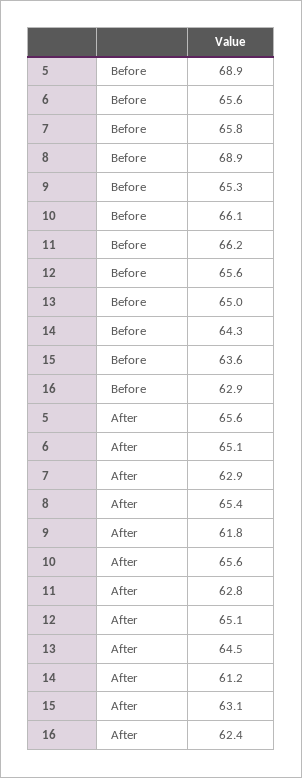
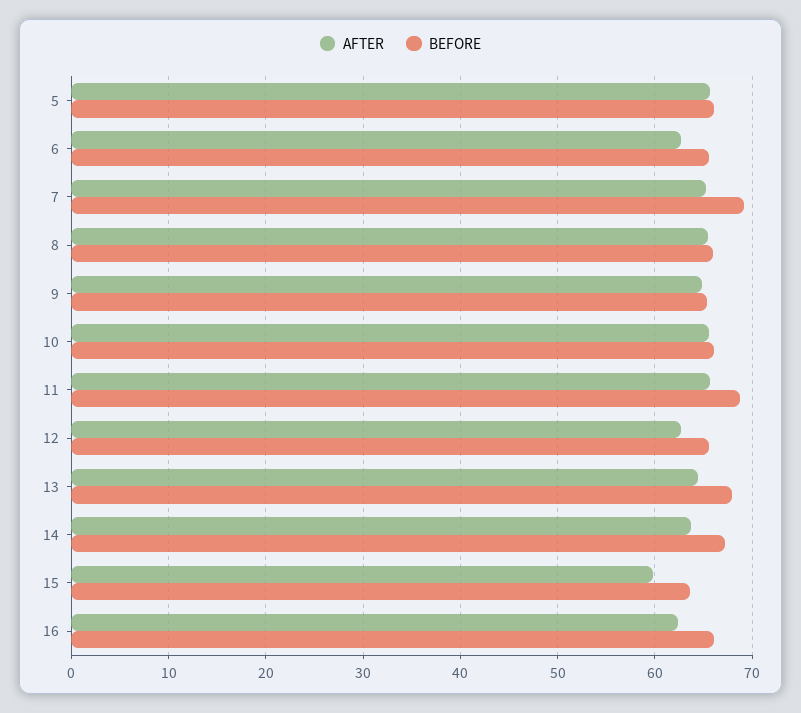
Before, 5: 68.9 -> 66
Before, 7: 65.8 -> 69
Before, 8: 68.9 -> 66
Before, 11: 66.2 -> 69
Before, 13: 65 -> 68
Before, 14: 64.3 -> 67
Before, 16: 62.9 -> 66
After, 6: 65.1 -> 63
After, 7: 62.9 -> 65
After, 9: 61.8 -> 65
After, 11: 62.8 -> 66
After, 12: 65.1 -> 63
After, 14: 61.2 -> 64
After, 15: 63.1 -> 60

